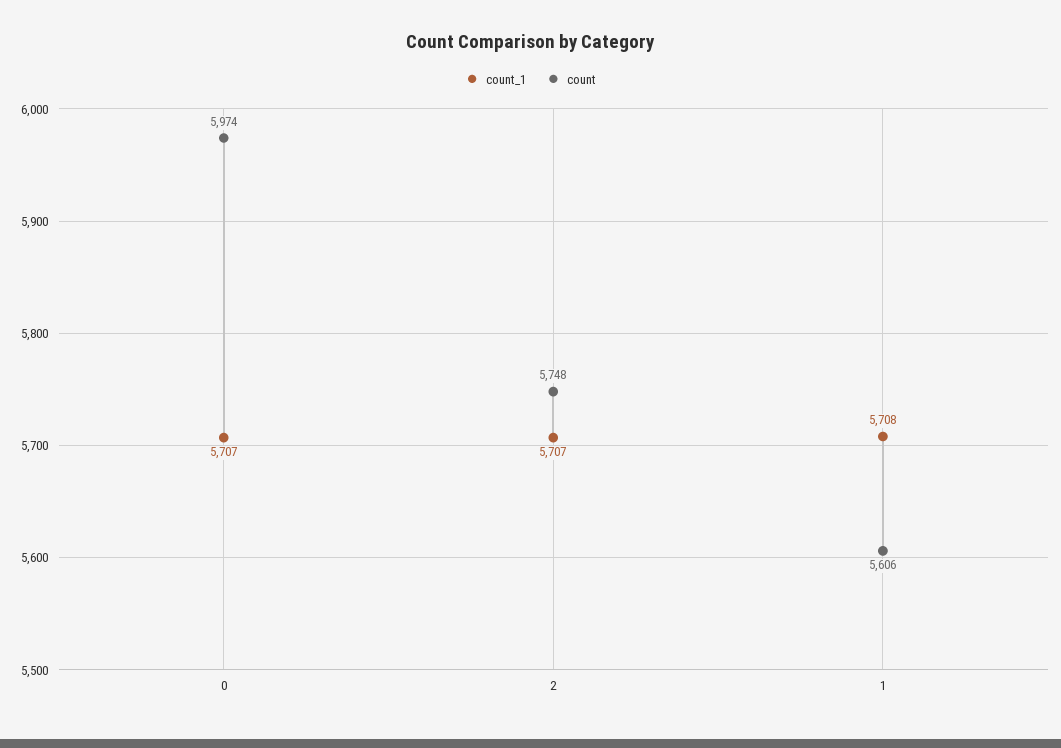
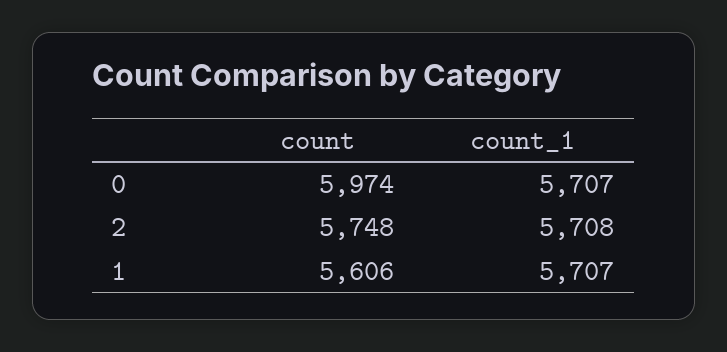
count_1, 2: 5707 -> 5708
count_1, 1: 5708 -> 5707

